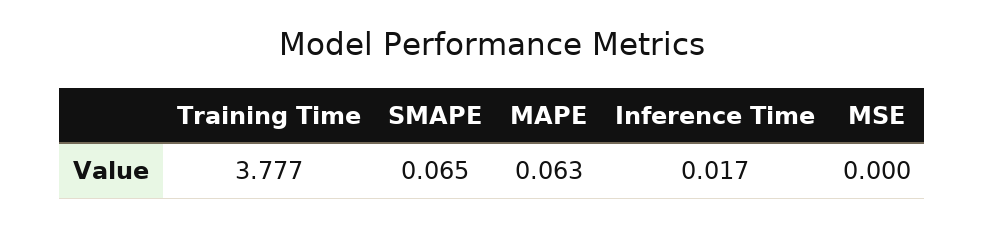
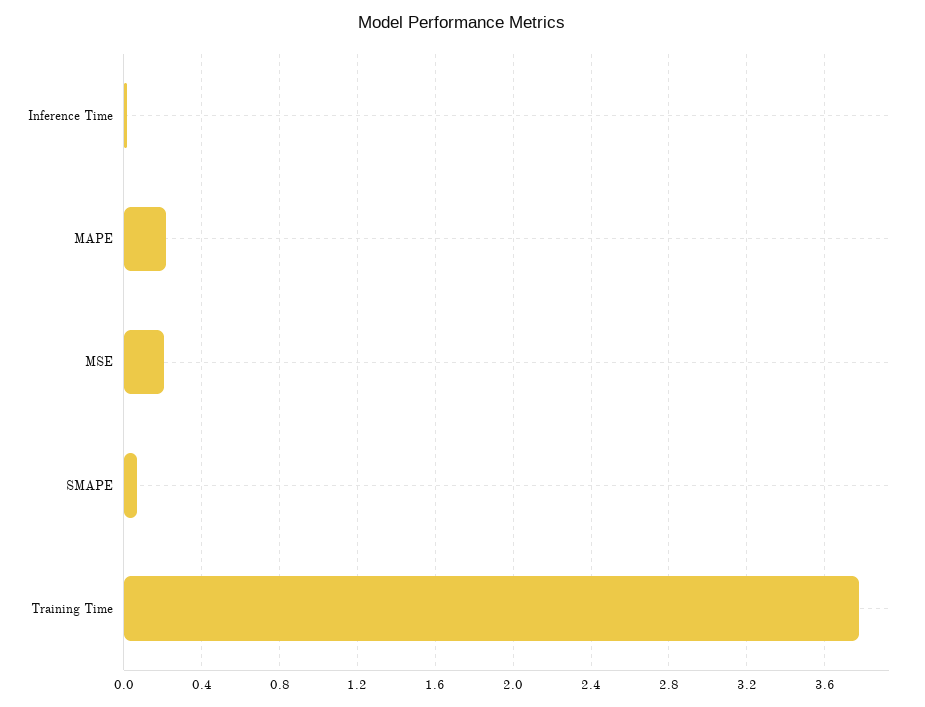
MAPE: 0.063 -> 0.2
MSE: 0 -> 0.2

